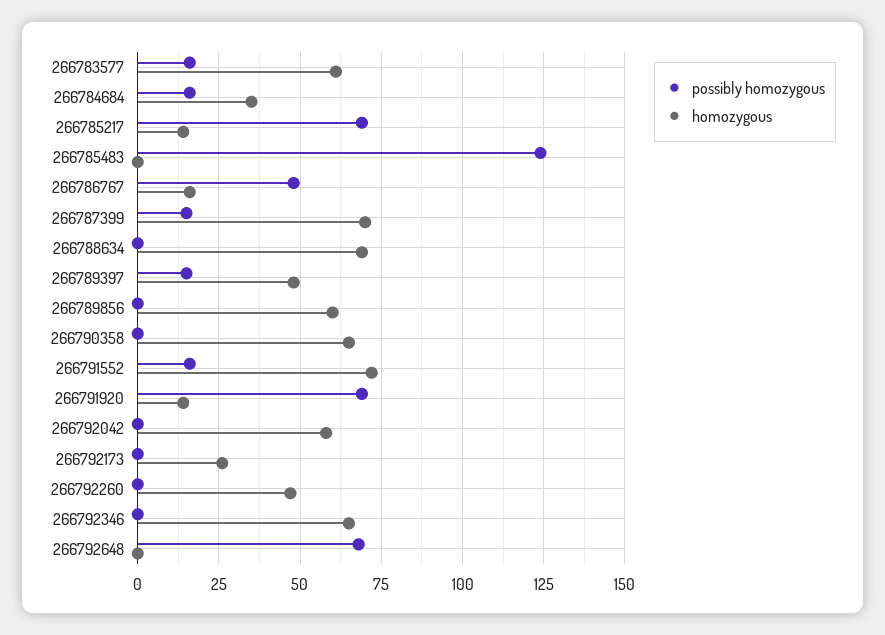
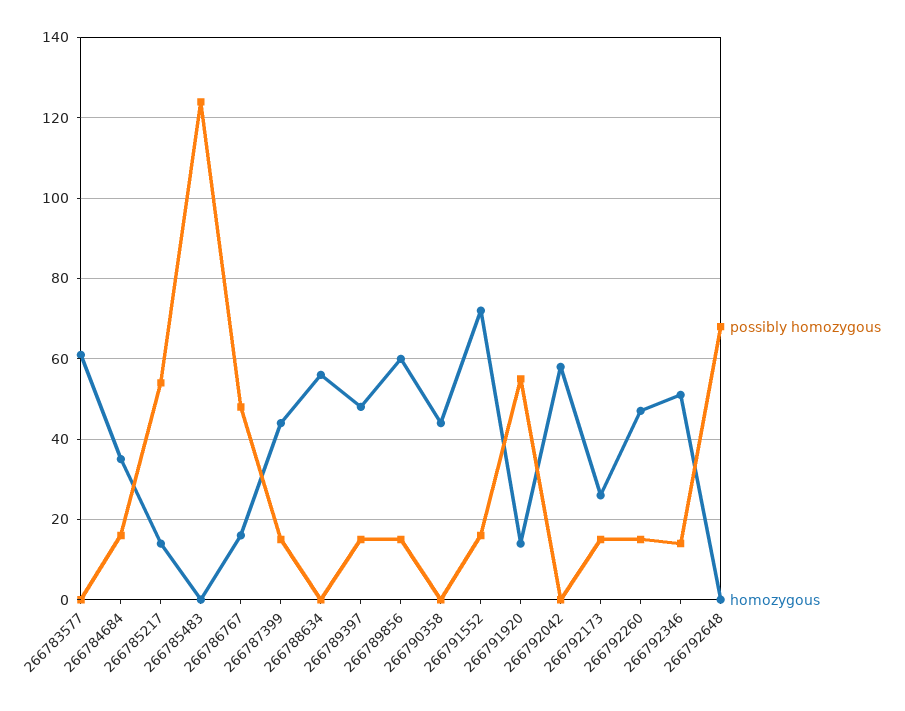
possibly homozygous, 266783577: 15 -> 0
possibly homozygous, 266785217: 70 -> 55
homozygous, 266787399: 70 -> 45
homozygous, 266788634: 70 -> 55
possibly homozygous, 266789856: 0 -> 15
homozygous, 266790358: 65 -> 45
possibly homozygous, 266791920: 70 -> 55
possibly homozygous, 266792173: 0 -> 15
possibly homozygous, 266792260: 0 -> 15
possibly homozygous, 266792346: 0 -> 15
homozygous, 266792346: 65 -> 50

